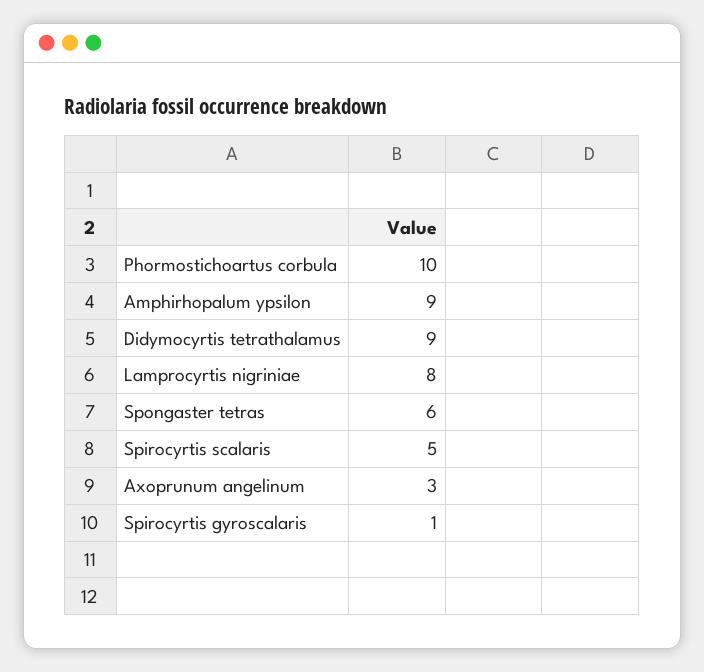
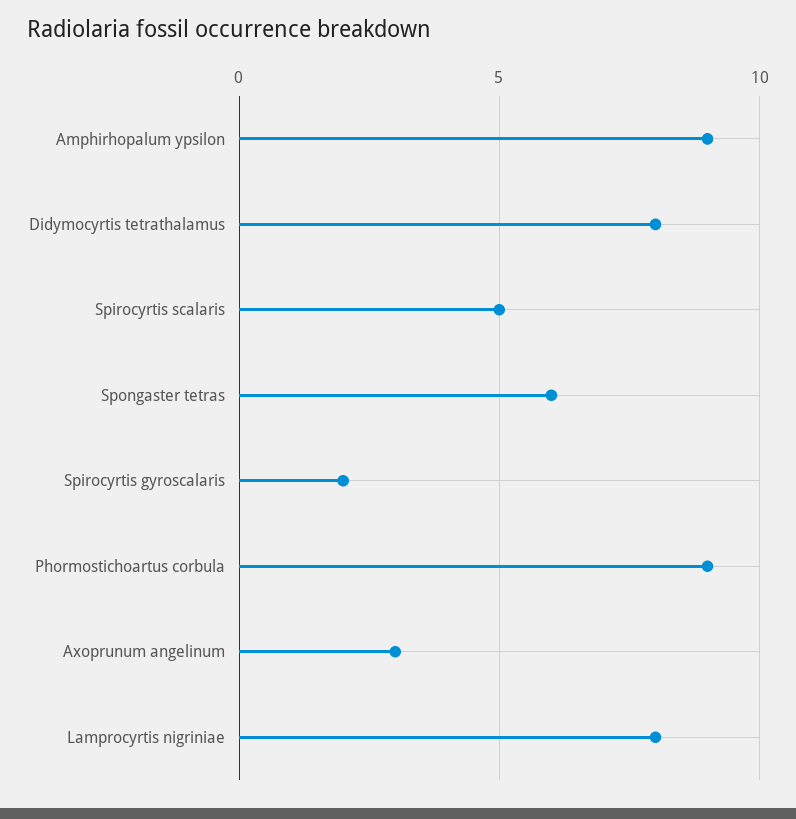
Phormostichoartus corbula: 10 -> 9
Didymocyrtis tetrathalamus: 9 -> 8
Spirocyrtis gyroscalaris: 1 -> 2

